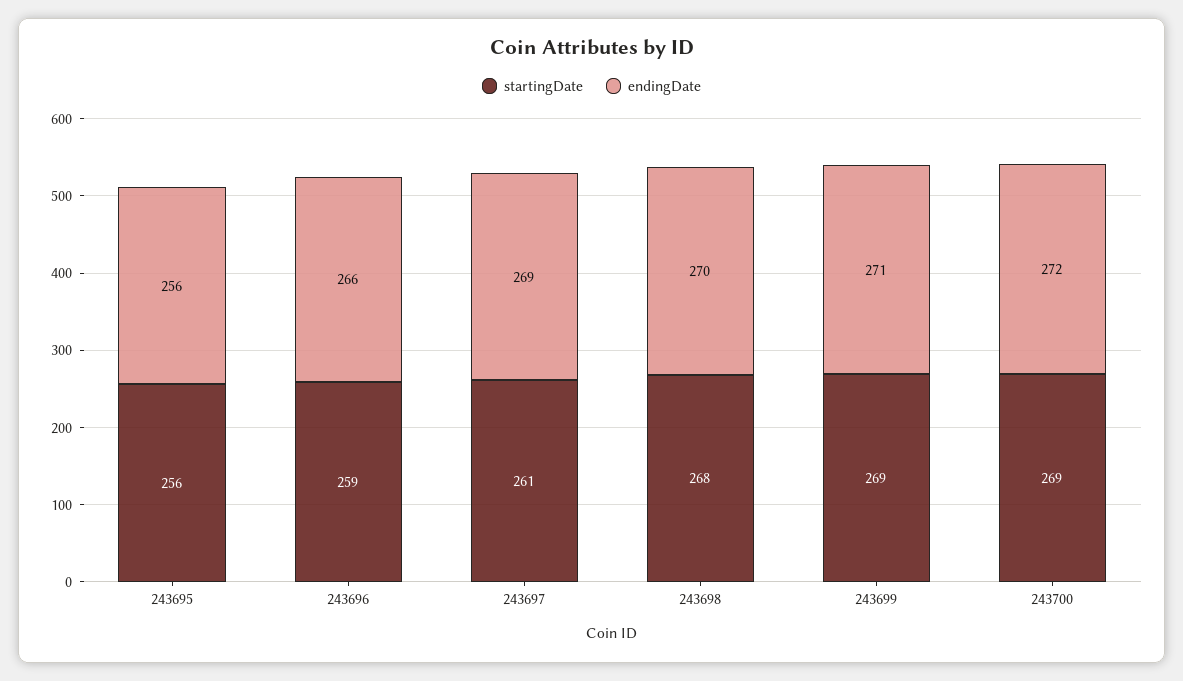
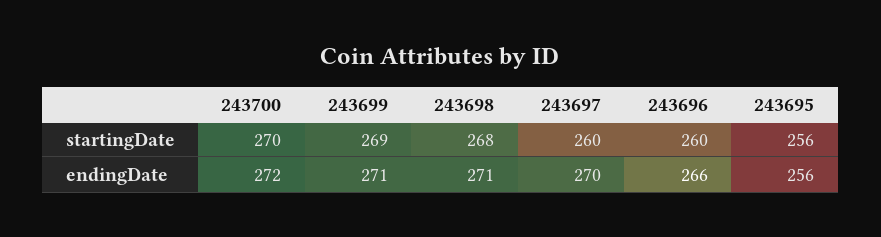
startingDate, 243696: 259 -> 260
startingDate, 243697: 261 -> 260
endingDate, 243697: 269 -> 270
endingDate, 243698: 270 -> 271
startingDate, 243700: 269 -> 270

